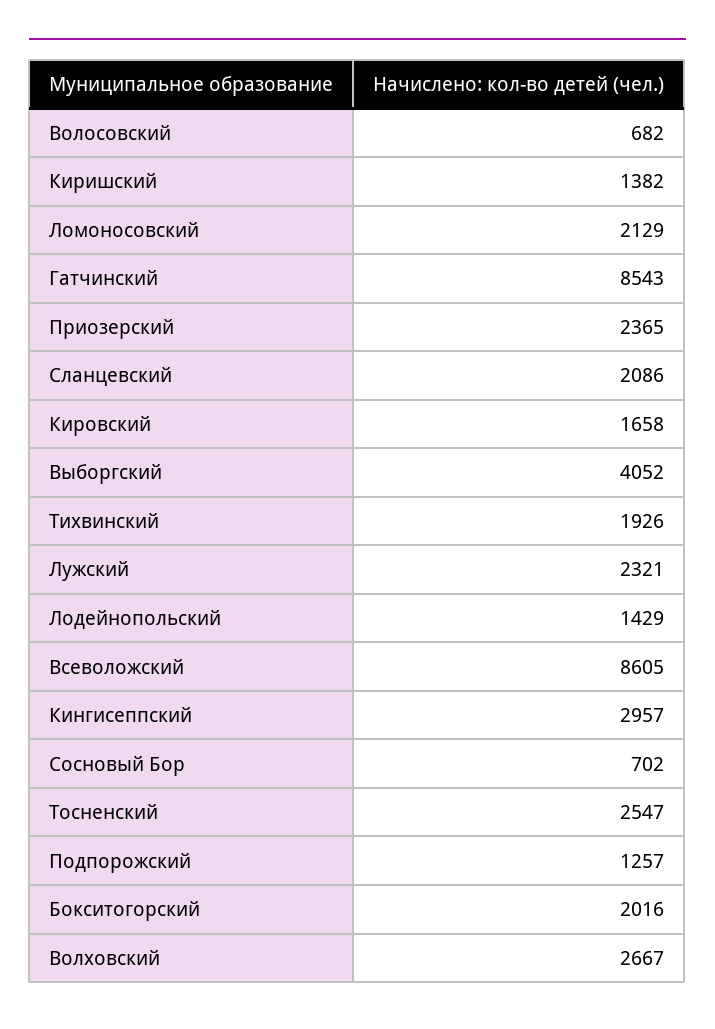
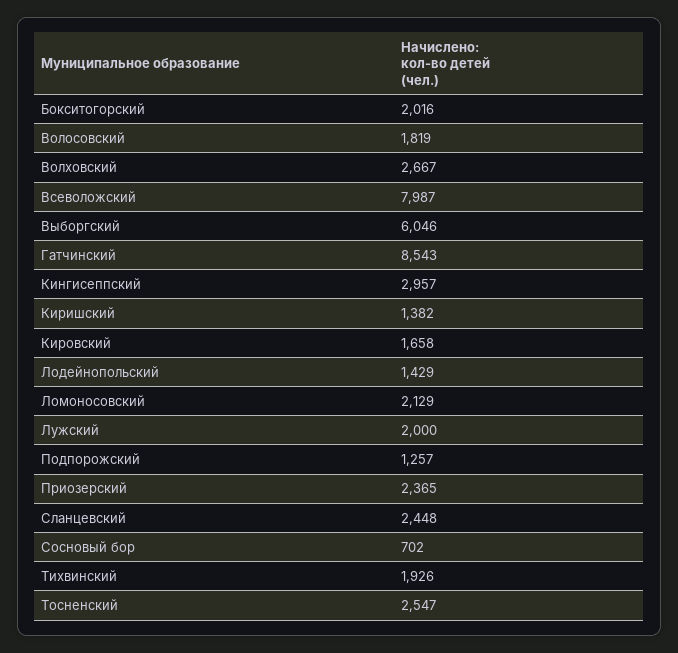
Волосовский: 682 -> 1819
Сланцевский: 2086 -> 2448
Выборгский: 4052 -> 6046
Лужский: 2321 -> 2000
Всеволожский: 8605 -> 7987

